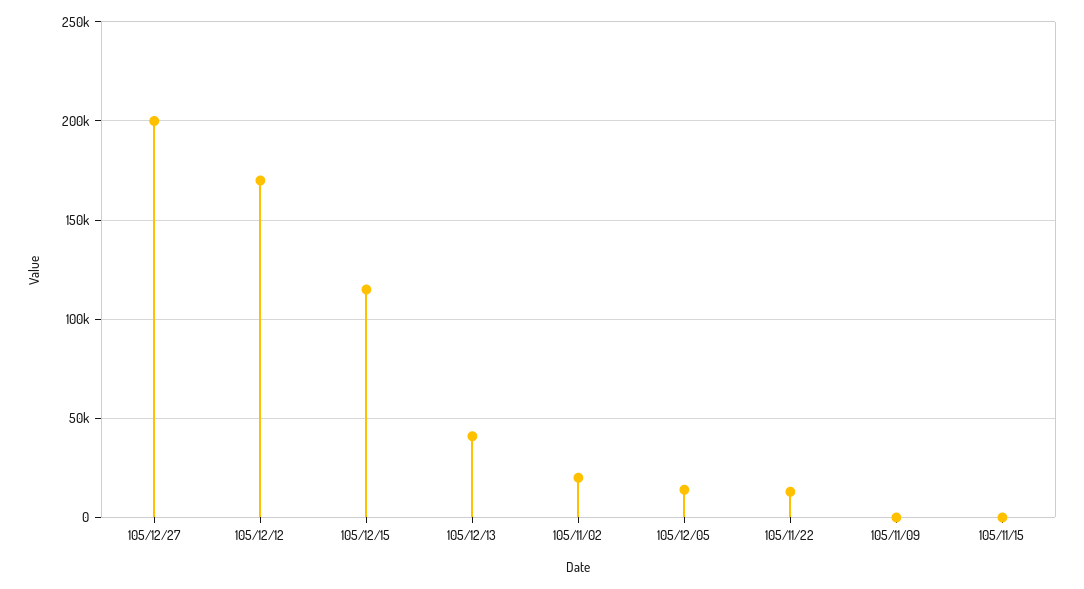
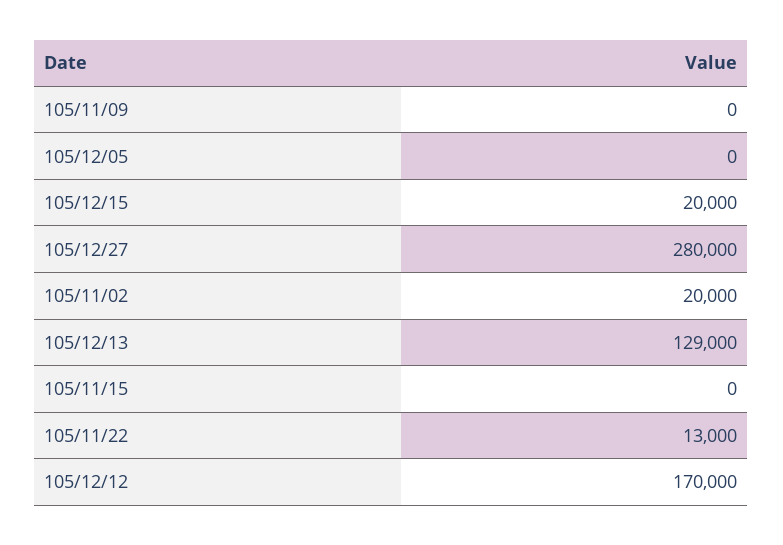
105/12/27: 200000 -> 280000
105/12/15: 115000 -> 20000
105/12/13: 40000 -> 129000
105/12/05: 15000 -> 0

